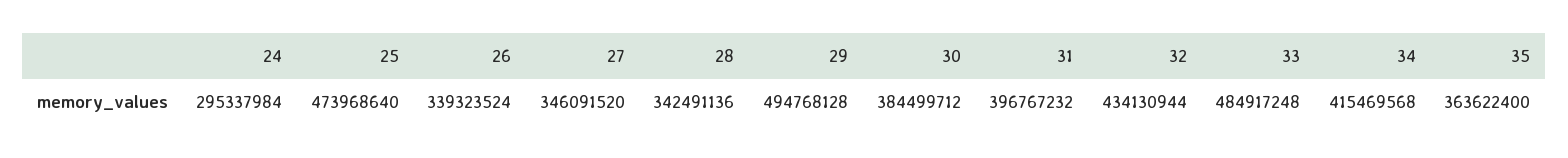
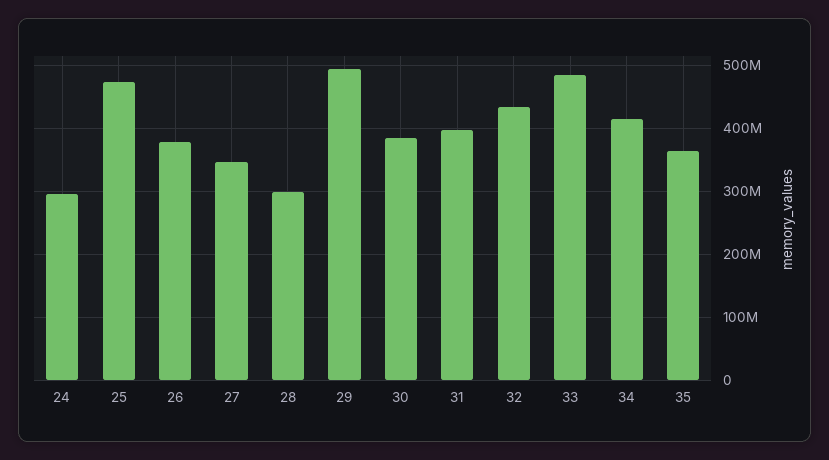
26: 339323524 -> 380000000
28: 342491136 -> 300000000

